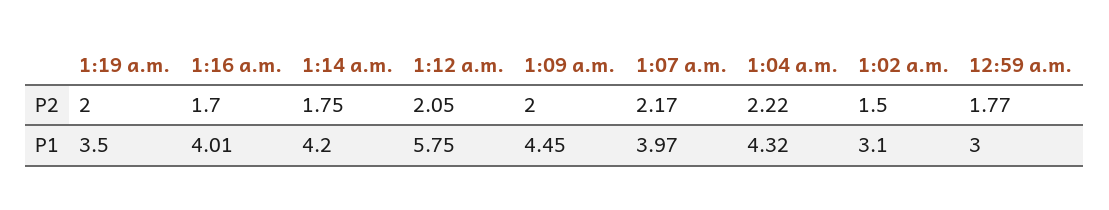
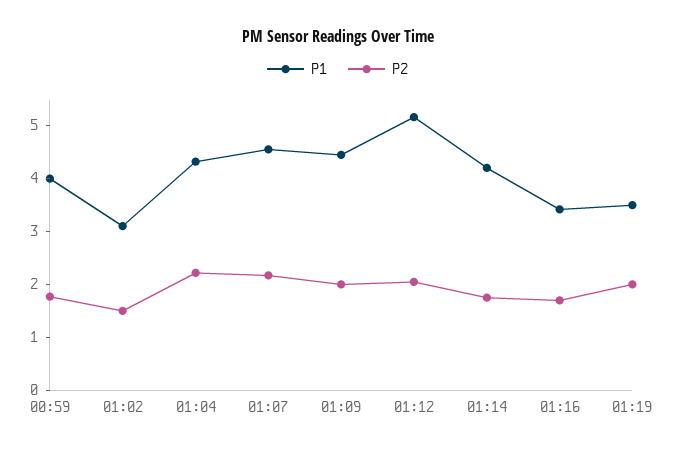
P1, 1:16 a.m.: 4.01 -> 3.4
P1, 1:12 a.m.: 5.75 -> 5.2
P1, 1:07 a.m.: 3.97 -> 4.6
P1, 12:59 a.m.: 3 -> 4

